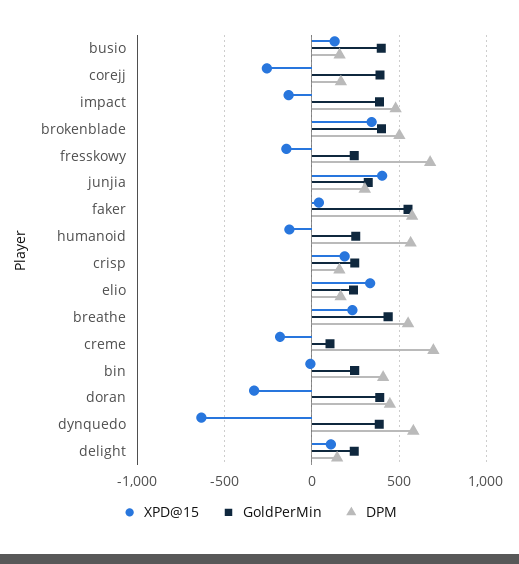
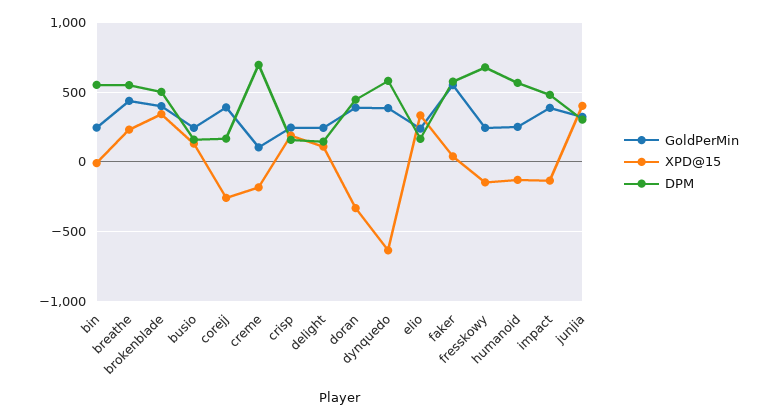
GoldPerMin, busio: 400 -> 250
DPM, bin: 400 -> 550

